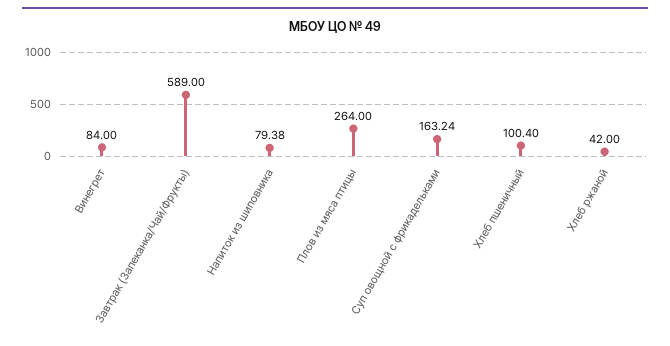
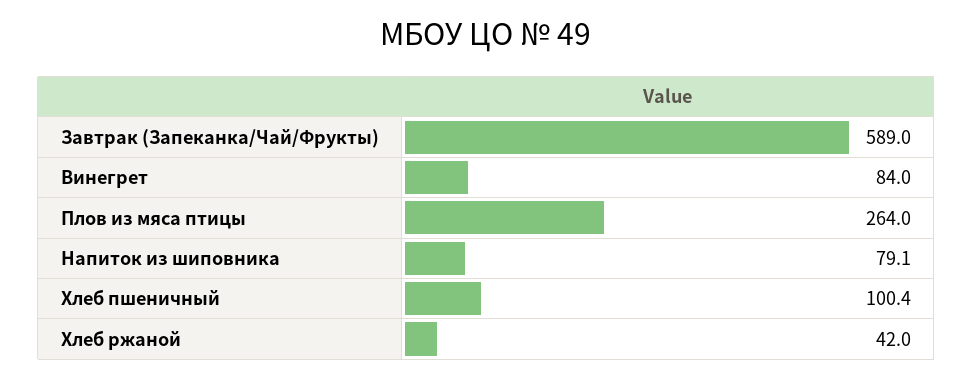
Напиток из шиповника: 79.38 -> 79.1
Суп овощной с фрикадельками: 163.24 -> none

